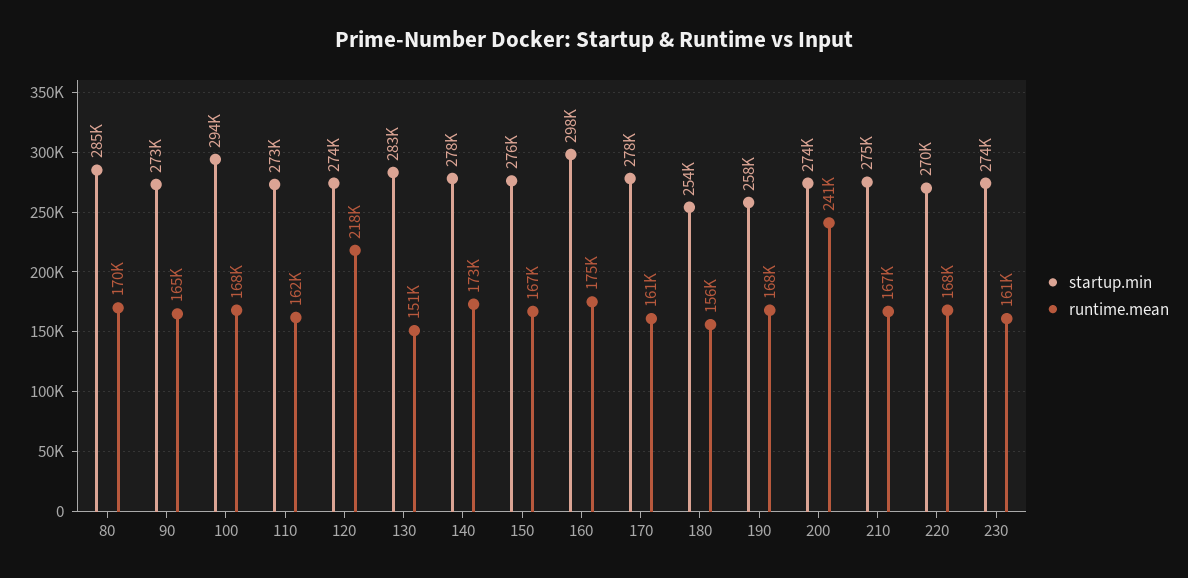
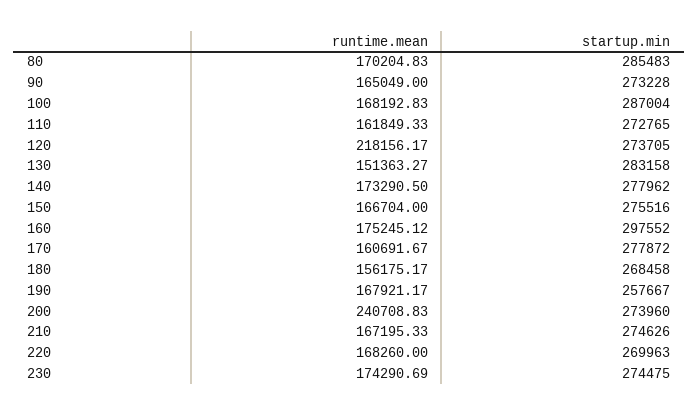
startup.min, 100: 294000 -> 287004
startup.min, 180: 254000 -> 268458
runtime.mean, 230: 161000 -> 174290.69

